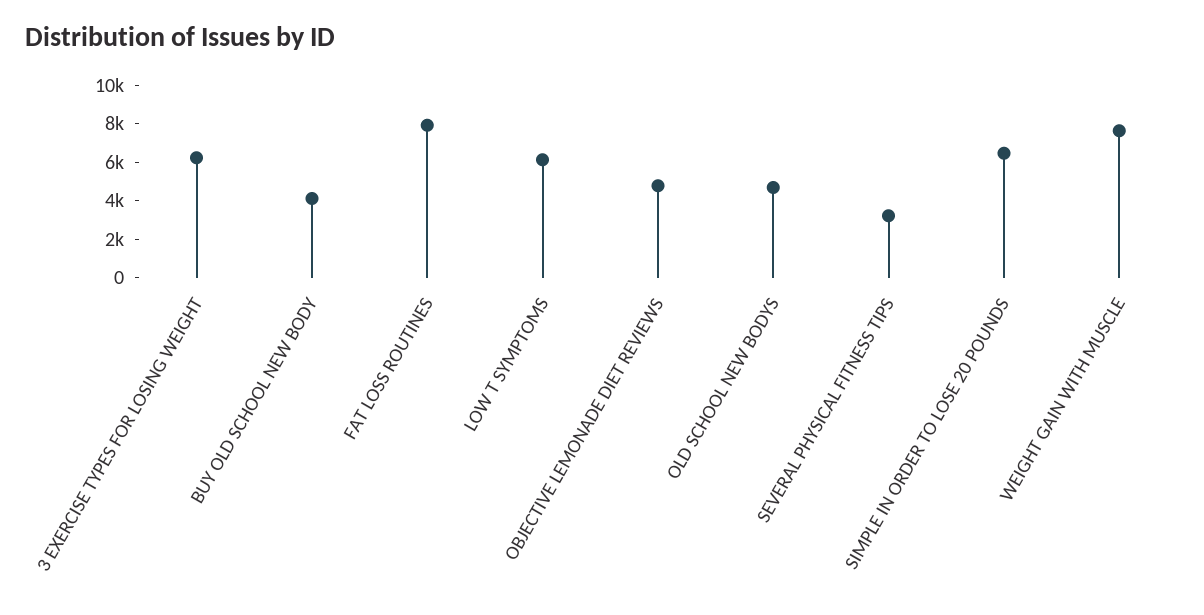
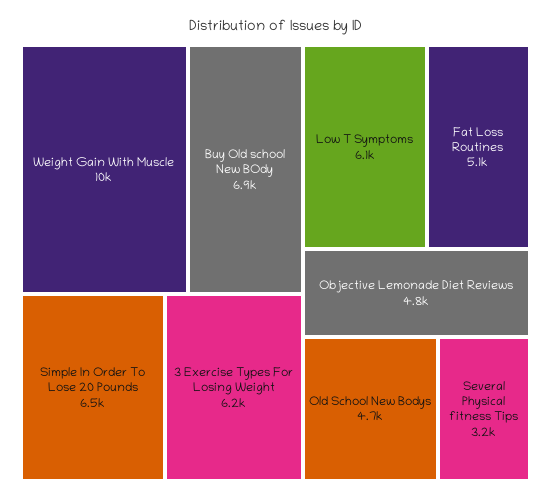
BUY OLD SCHOOL NEW BODY: 4000 -> 6900
FAT LOSS ROUTINES: 8000 -> 5100
WEIGHT GAIN WITH MUSCLE: 7500 -> 10000

